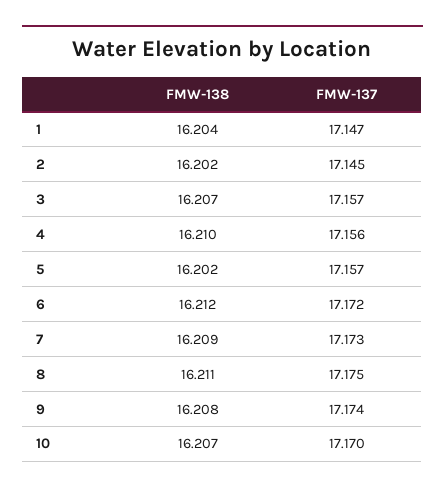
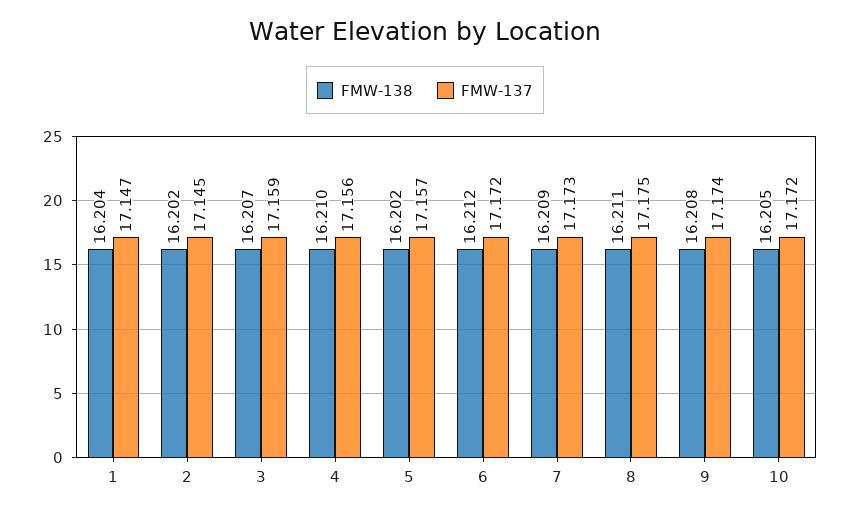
FMW-137, 3: 17.157 -> 17.159
FMW-138, 10: 16.207 -> 16.205
FMW-137, 10: 17.17 -> 17.172

